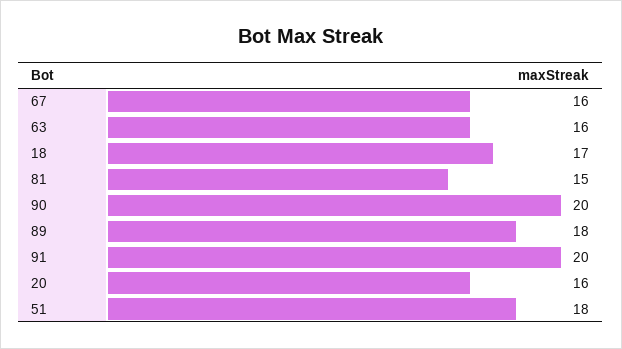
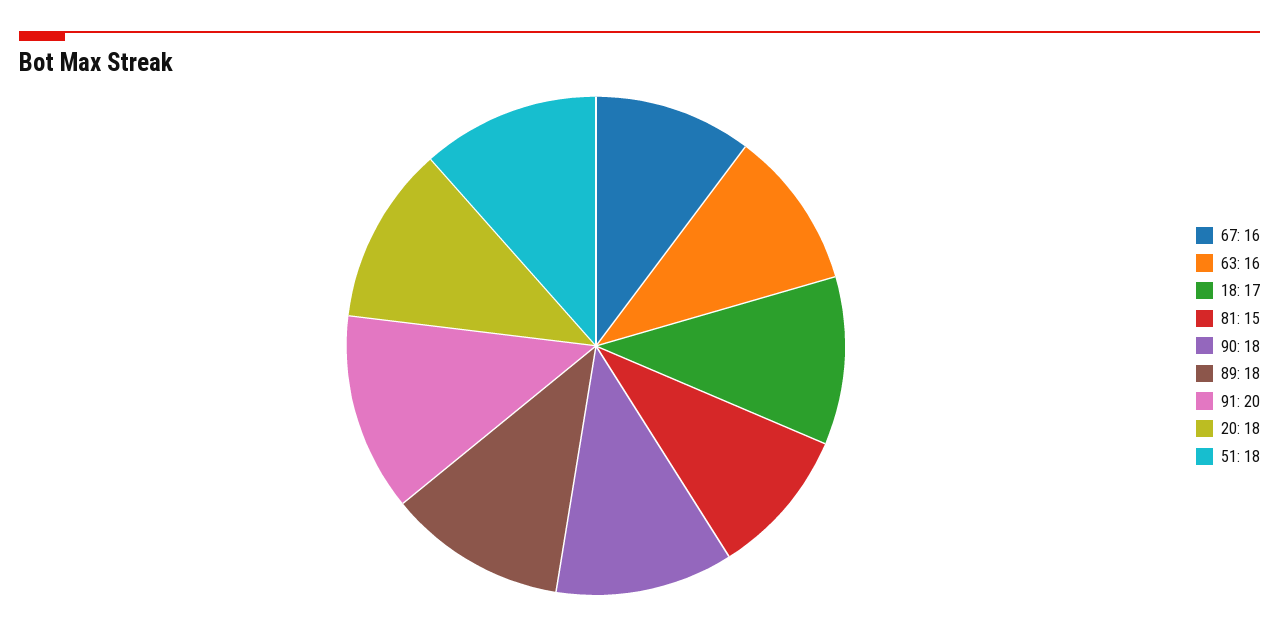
90: 20 -> 18
20: 16 -> 18

